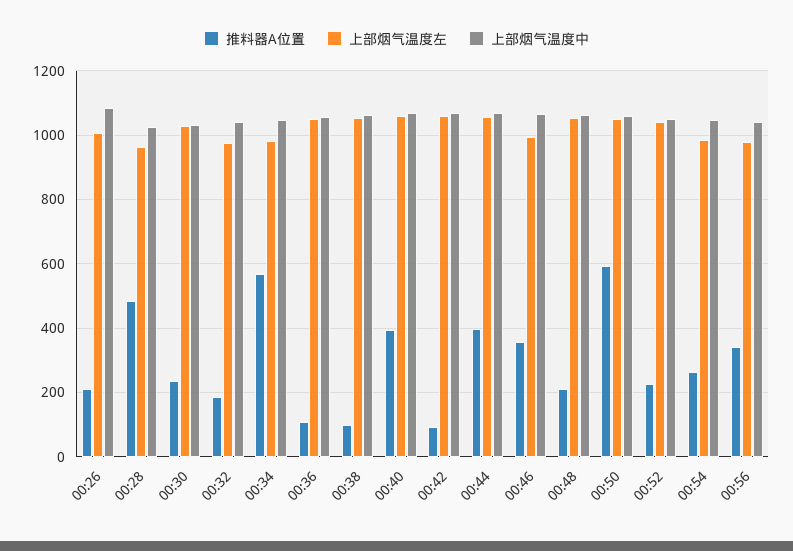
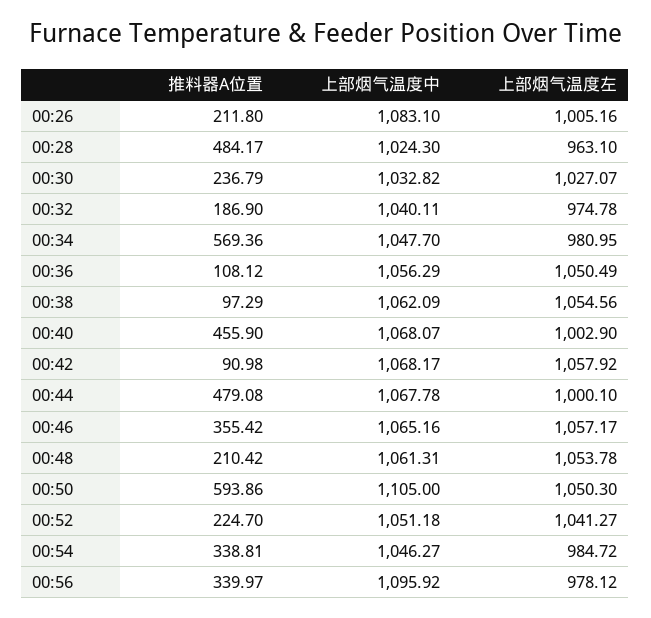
推料器A位置, 00:40: 400 -> 455.9
上部烟气温度左, 00:40: 1060 -> 1002.9
推料器A位置, 00:44: 400 -> 479.08
上部烟气温度左, 00:44: 1060 -> 1000.1
上部烟气温度左, 00:46: 1000 -> 1057.17
上部烟气温度中, 00:50: 1060 -> 1105
推料器A位置, 00:54: 260 -> 338.81
上部烟气温度中, 00:56: 1040 -> 1095.92

